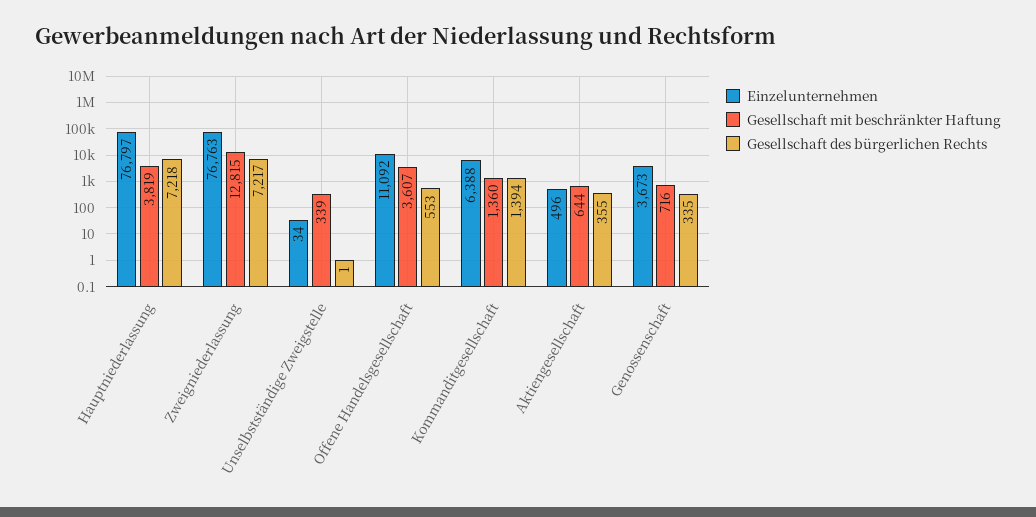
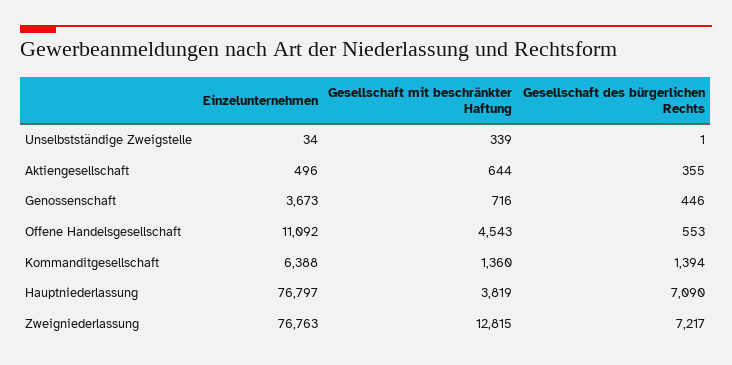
Gesellschaft des bürgerlichen Rechts, Hauptniederlassung: 7218 -> 7090
Gesellschaft mit beschränkter Haftung, Offene Handelsgesellschaft: 3607 -> 4543
Gesellschaft des bürgerlichen Rechts, Genossenschaft: 335 -> 446

